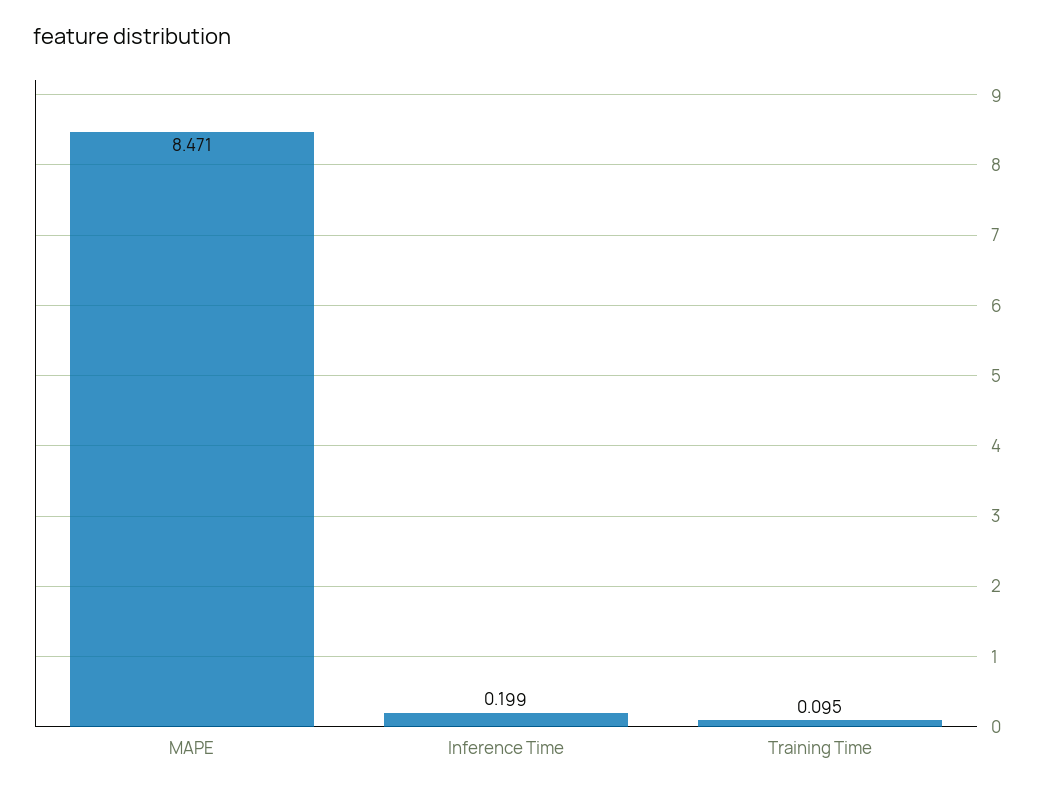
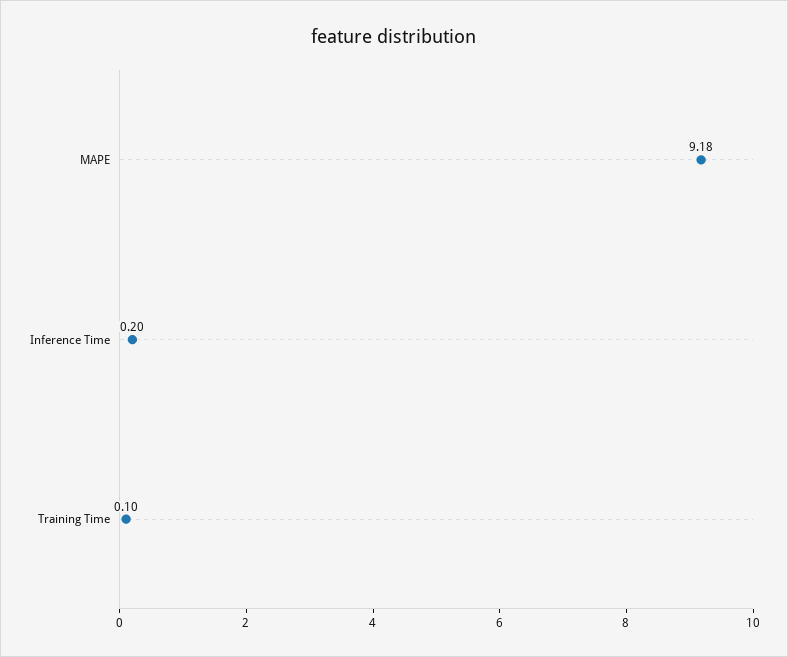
MAPE: 8.471 -> 9.18

